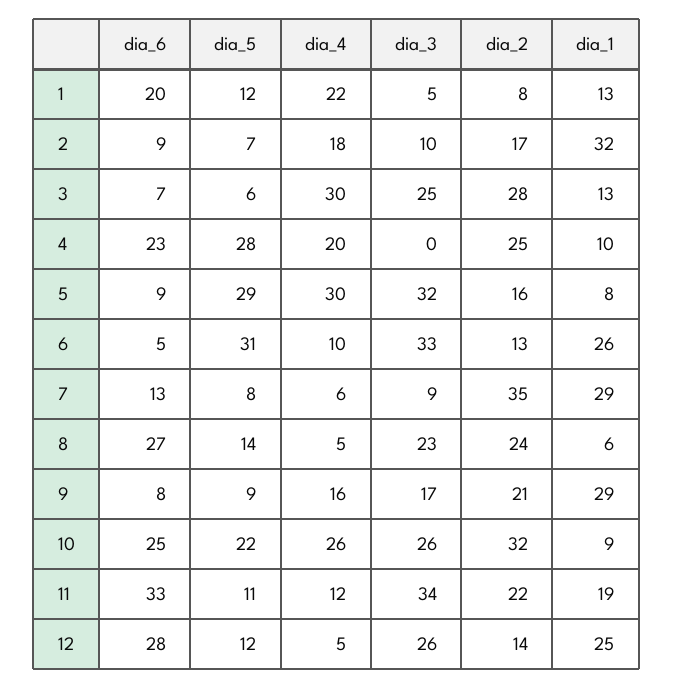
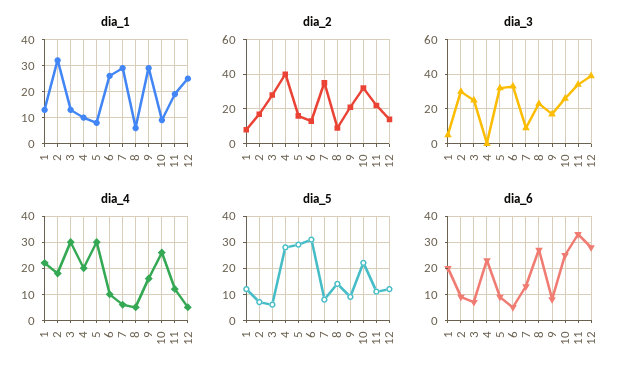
dia_3, 2: 10 -> 30
dia_2, 4: 25 -> 40
dia_2, 8: 24 -> 10
dia_3, 12: 26 -> 40

